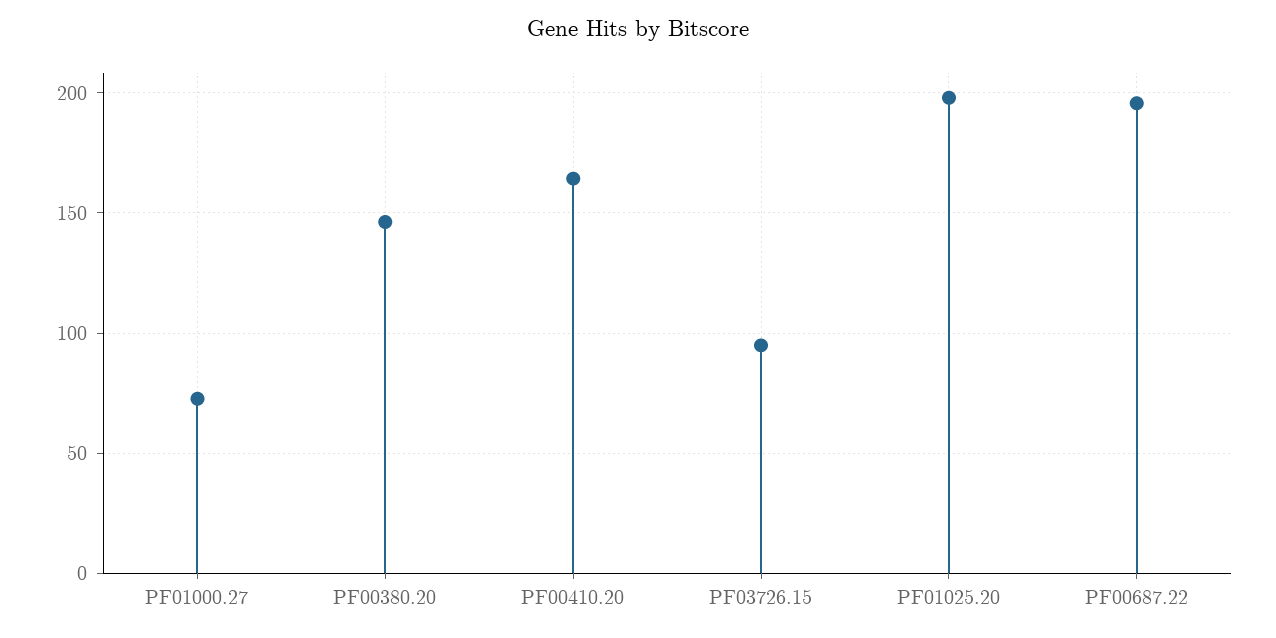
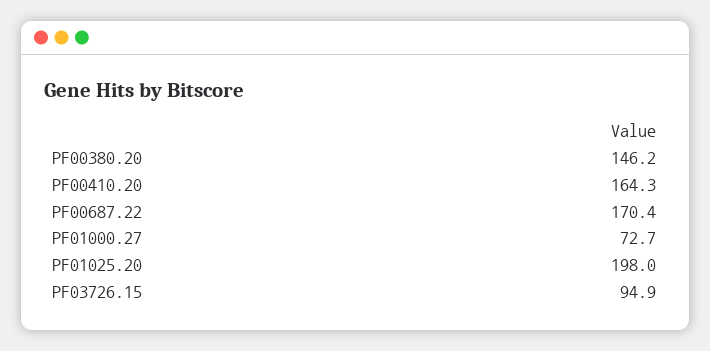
PF00687.22: 195 -> 170.4

